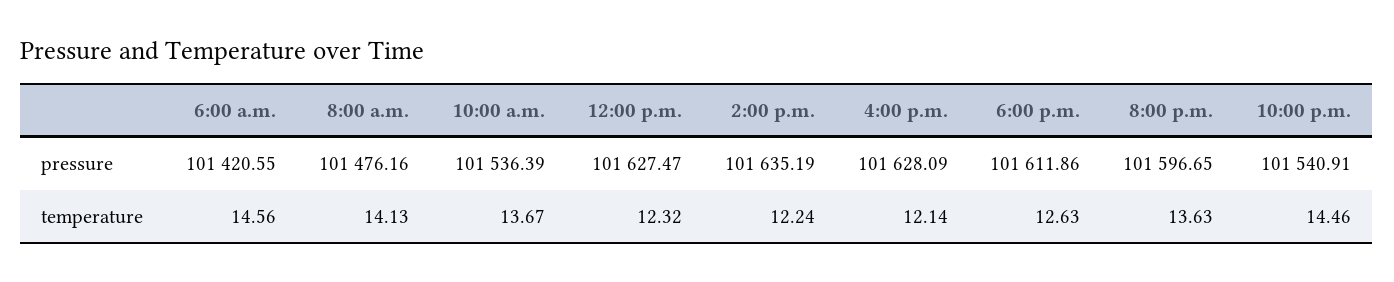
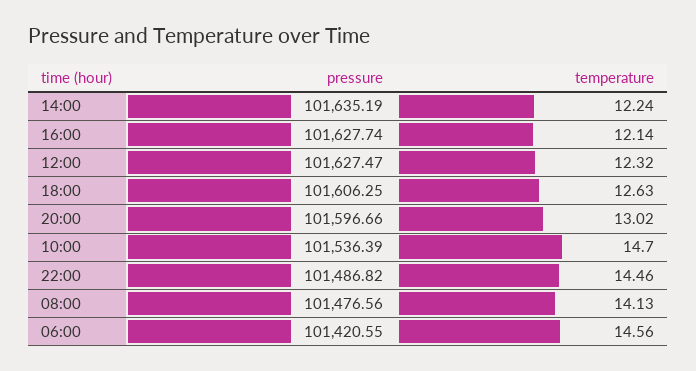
8:00 a.m., pressure: 101476.16 -> 101476.56
4:00 p.m., pressure: 101628.09 -> 101627.74
6:00 p.m., pressure: 101611.86 -> 101606.25
8:00 p.m., pressure: 101596.65 -> 101596.66
10:00 p.m., pressure: 101540.91 -> 101486.82
10:00 a.m., temperature: 13.67 -> 14.7
8:00 p.m., temperature: 13.63 -> 13.02

